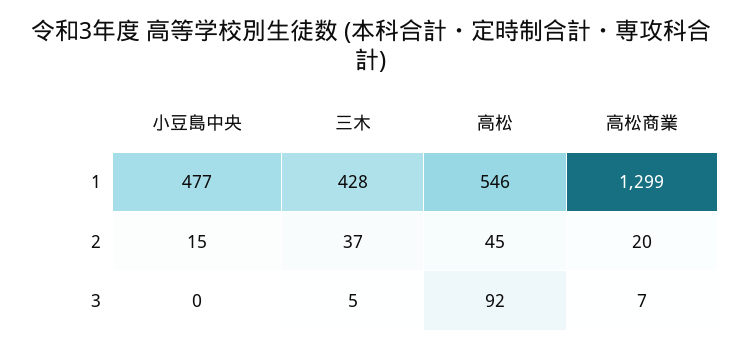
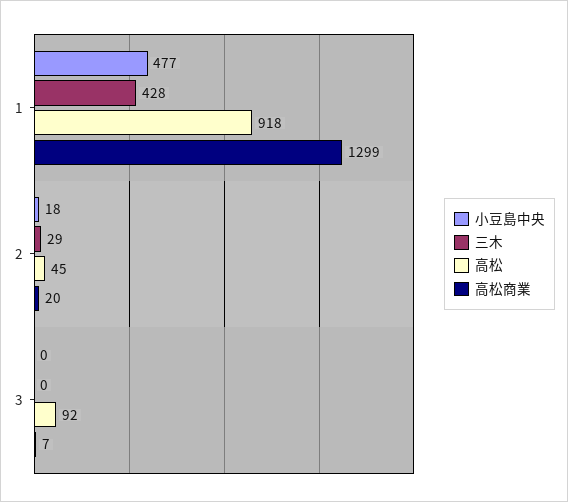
高松, 1: 546 -> 918
小豆島中央, 2: 15 -> 18
三木, 2: 37 -> 29
三木, 3: 5 -> 0

